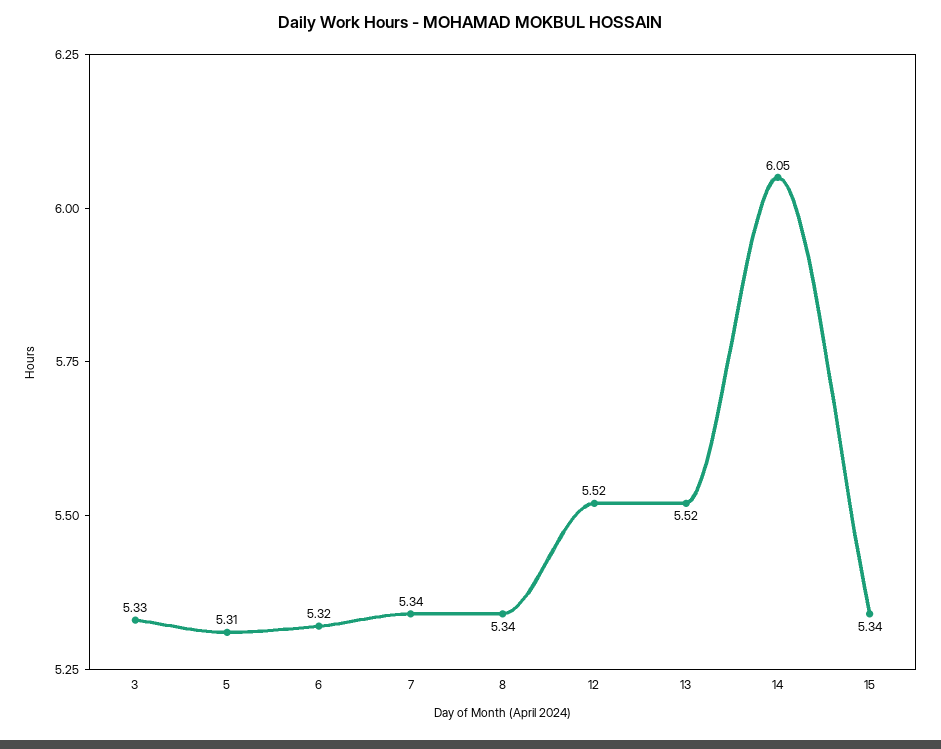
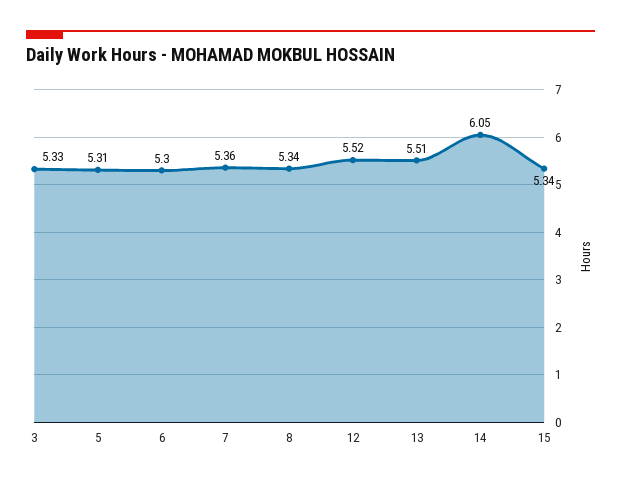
6: 5.32 -> 5.3
7: 5.34 -> 5.36
13: 5.52 -> 5.51

